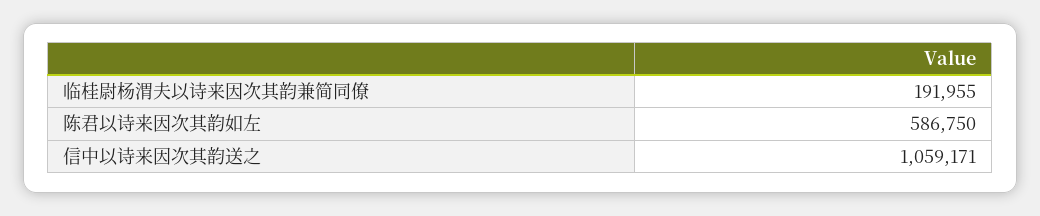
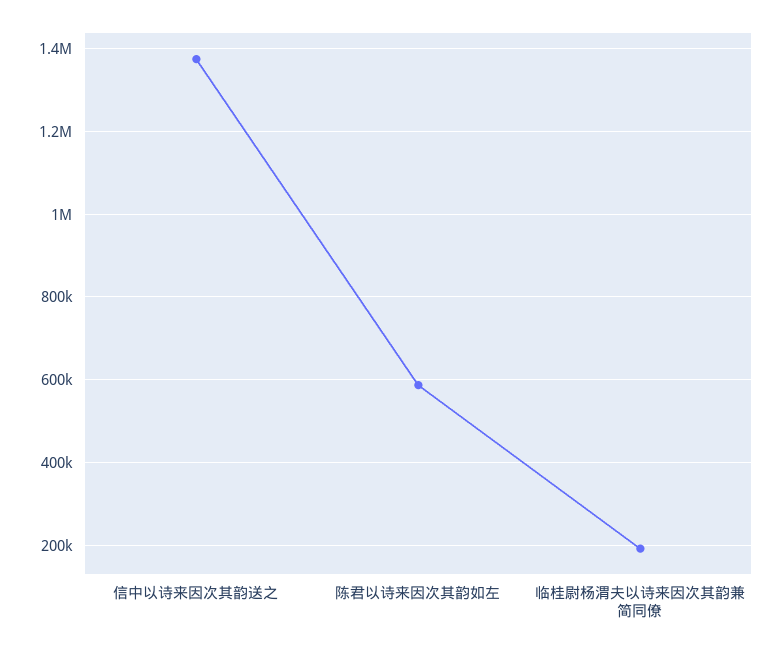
信中以诗来因次其韵送之: 1059171 -> 1380000

